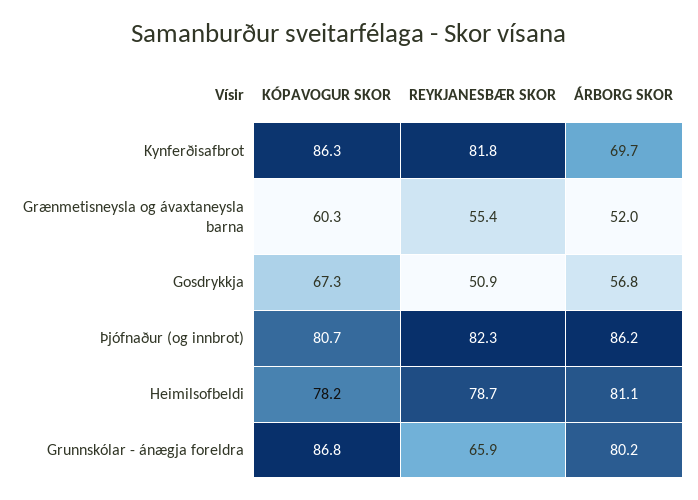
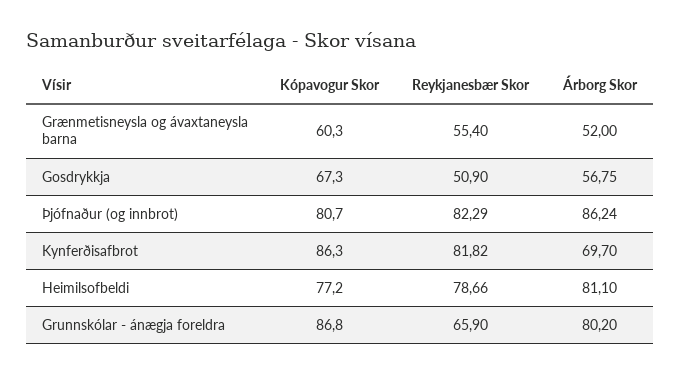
KÓPAVOGUR SKOR, Heimilsofbeldi: 78.2 -> 77.2

